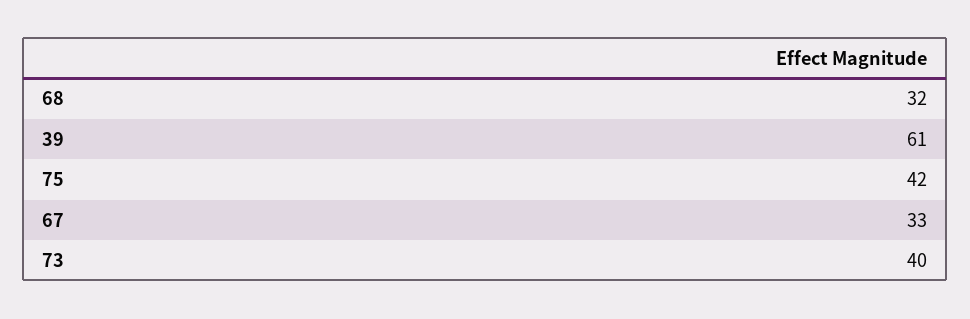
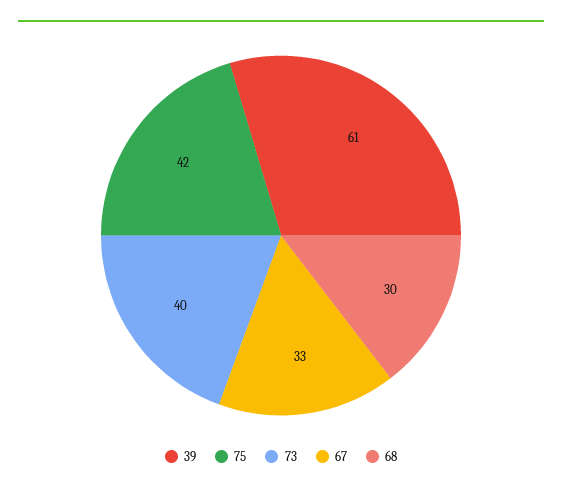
68: 32 -> 30

